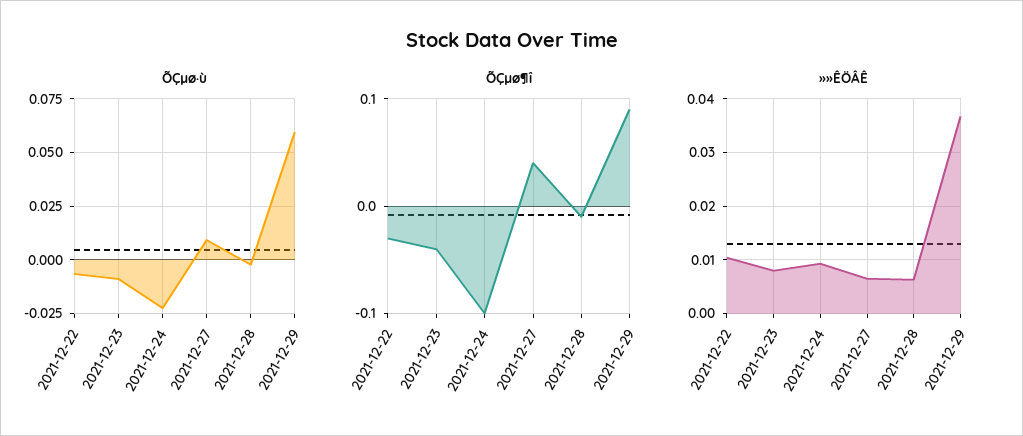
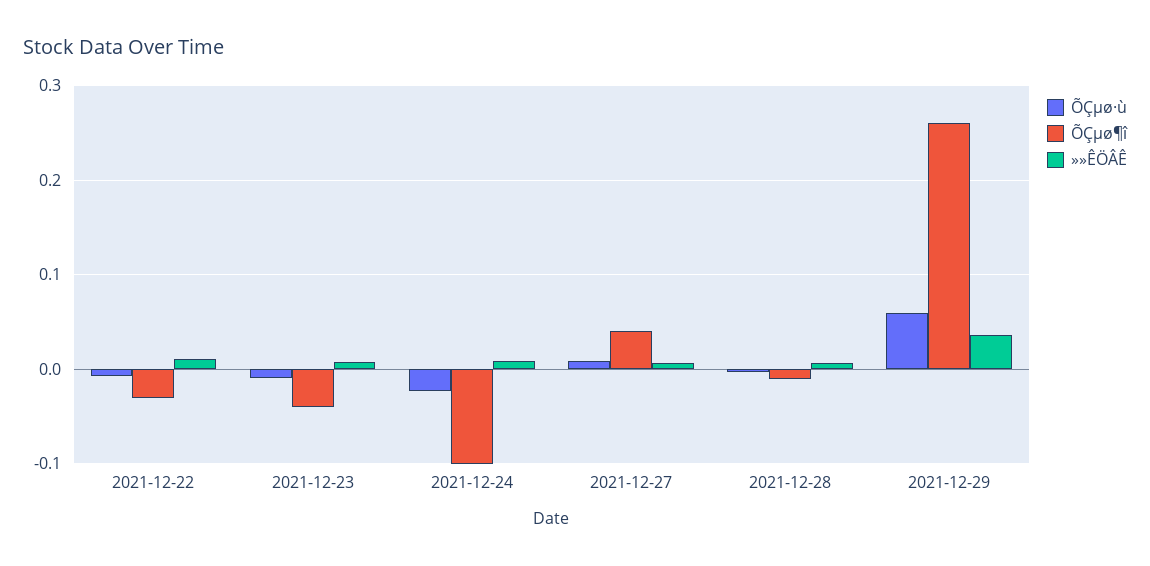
ÕÇµø¶î, 2021-12-29: 0.09 -> 0.26

